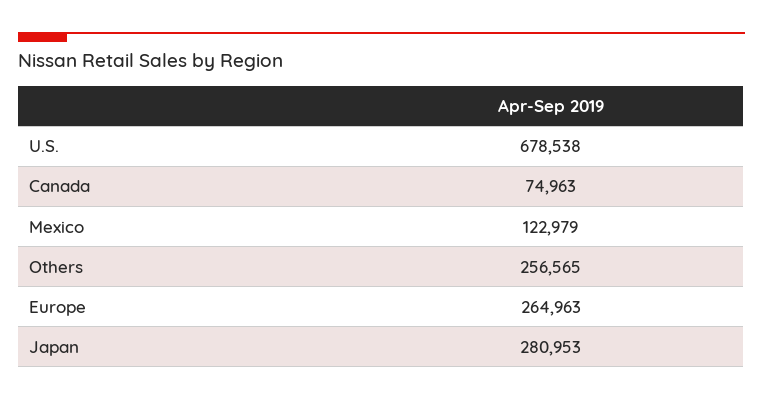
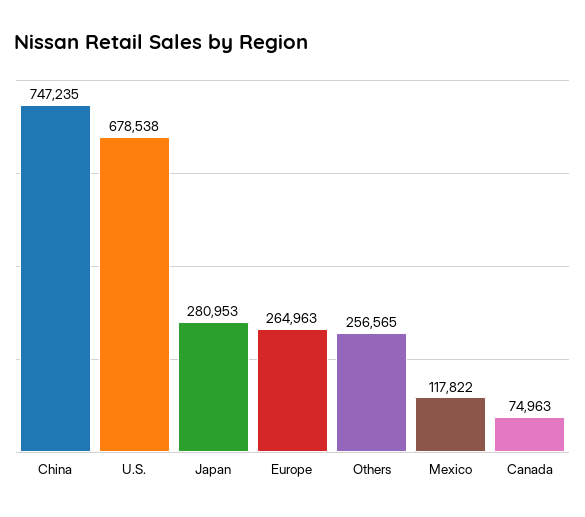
Mexico: 122979 -> 117822
China: none -> 747235

